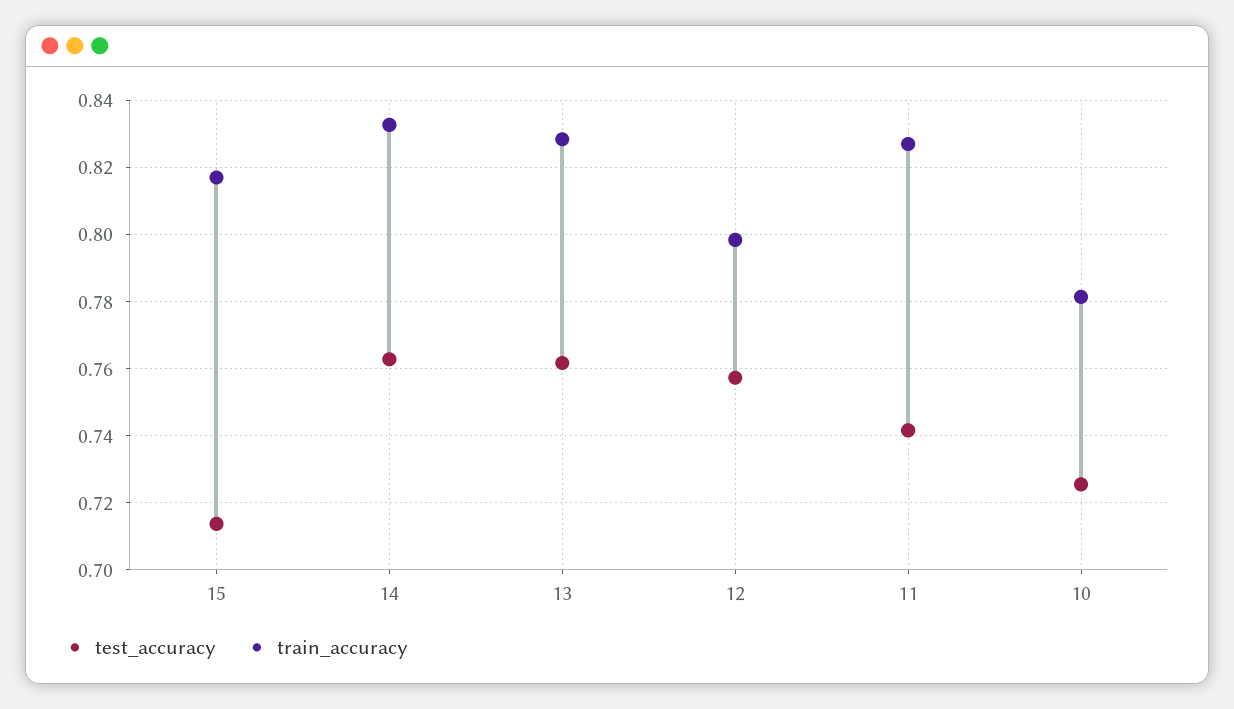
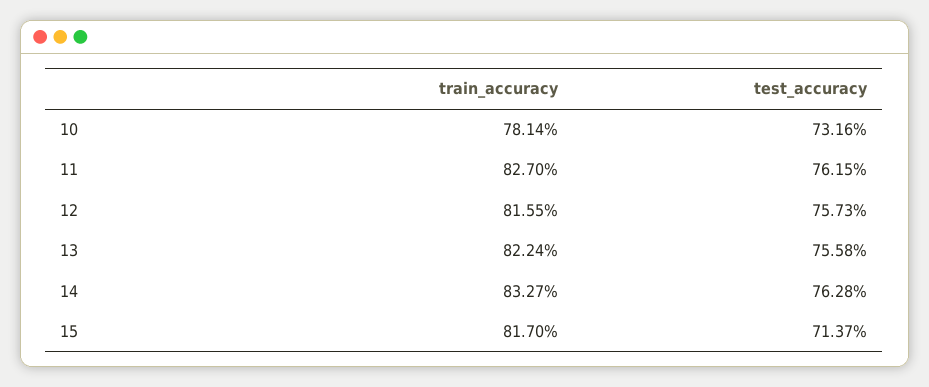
test_accuracy, 13: 0.762 -> 0.7558
train_accuracy, 13: 0.828 -> 0.8224
train_accuracy, 12: 0.798 -> 0.8155
test_accuracy, 11: 0.742 -> 0.7615
test_accuracy, 10: 0.726 -> 0.7316

